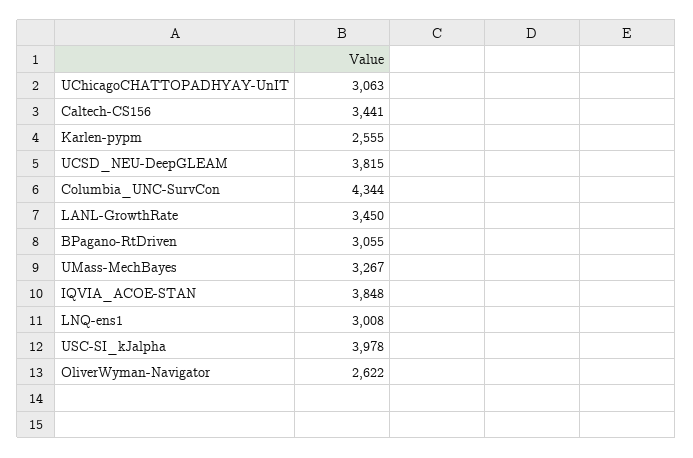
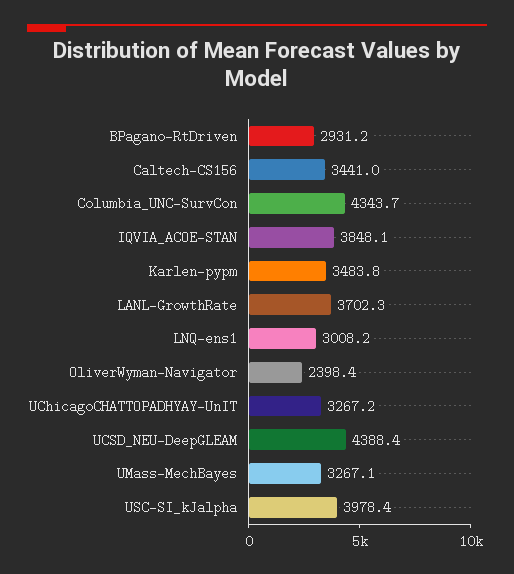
UChicagoCHATTOPADHYAY-UnIT: 3063 -> 3267.2
Karlen-pypm: 2555 -> 3483.8
UCSD_NEU-DeepGLEAM: 3815 -> 4388.4
LANL-GrowthRate: 3450 -> 3702.3
BPagano-RtDriven: 3055 -> 2931.2
OliverWyman-Navigator: 2622 -> 2398.4

